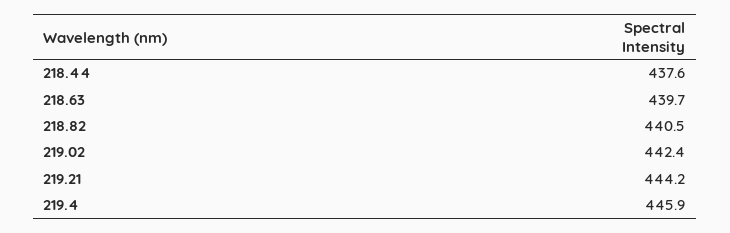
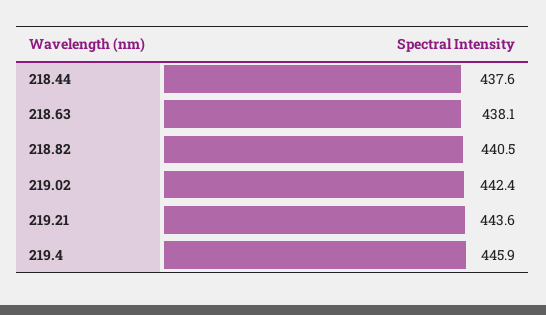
218.63: 439.7 -> 438.1
219.21: 444.2 -> 443.6

